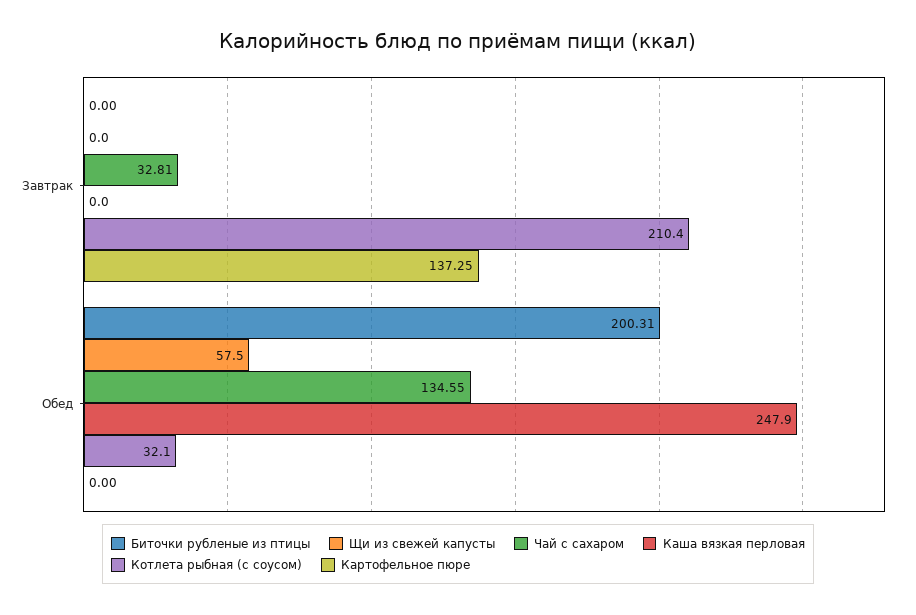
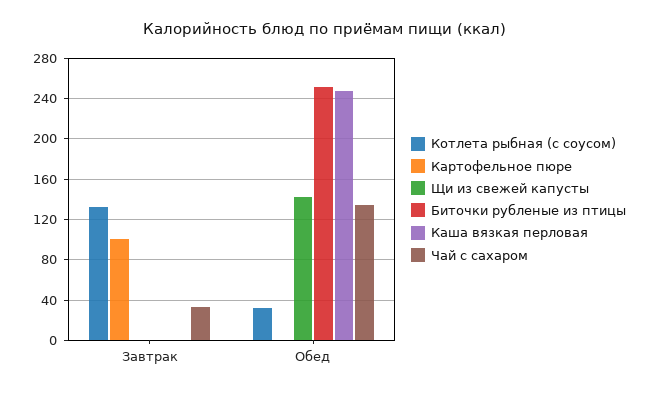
Котлета рыбная (с соусом), Завтрак: 210.4 -> 130
Картофельное пюре, Завтрак: 137.25 -> 100
Биточки рубленые из птицы, Обед: 200.31 -> 250
Щи из свежей капусты, Обед: 57.5 -> 140

